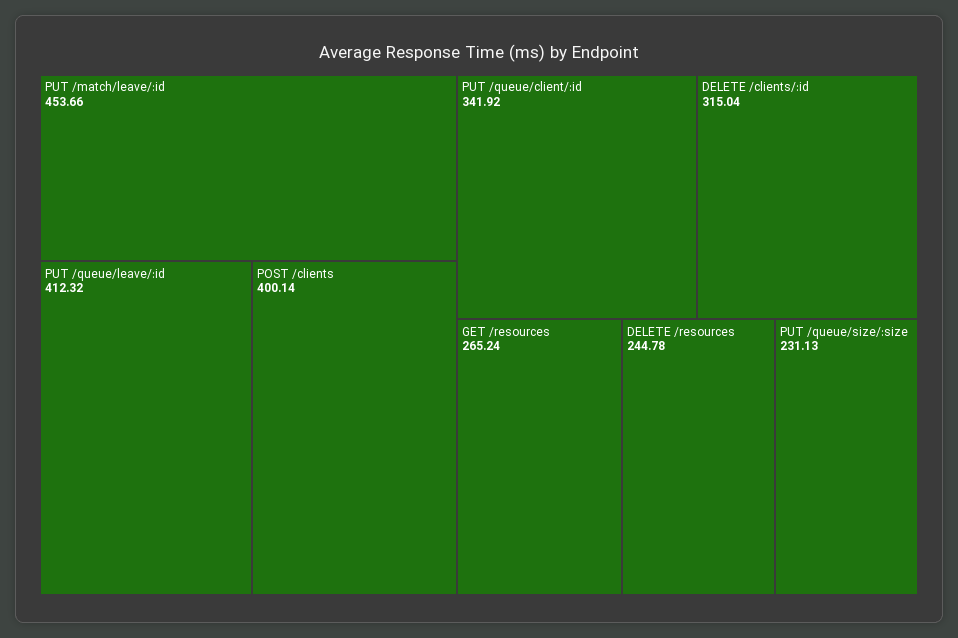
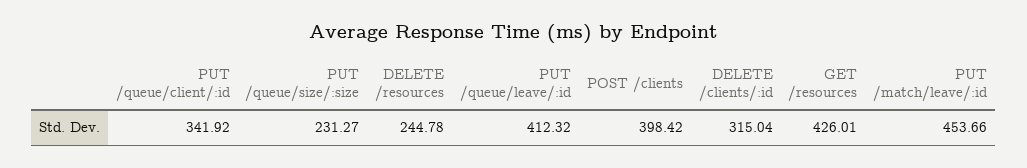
POST /clients: 400.14 -> 398.42
GET /resources: 265.24 -> 426.01
PUT /queue/size/:size: 231.13 -> 231.27

